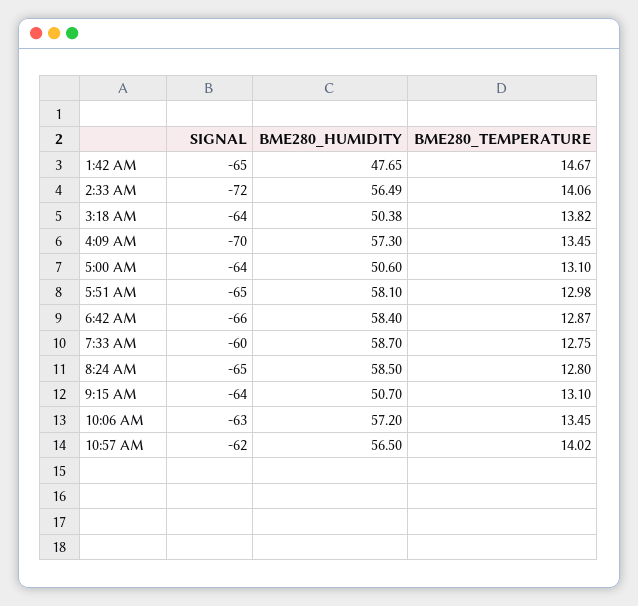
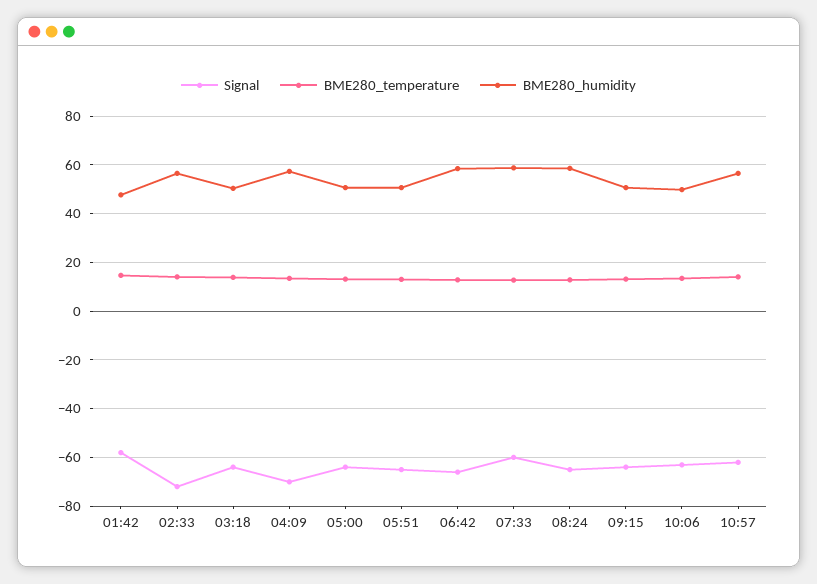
SIGNAL, 1:42 AM: -65 -> -57.5
BME280_HUMIDITY, 5:51 AM: 58.1 -> 50
BME280_HUMIDITY, 10:06 AM: 57.2 -> 50

